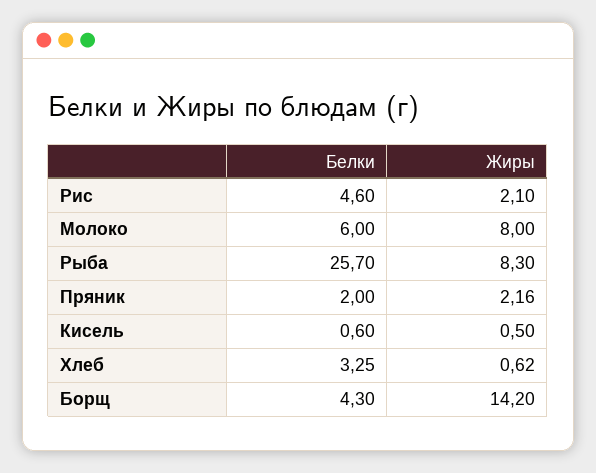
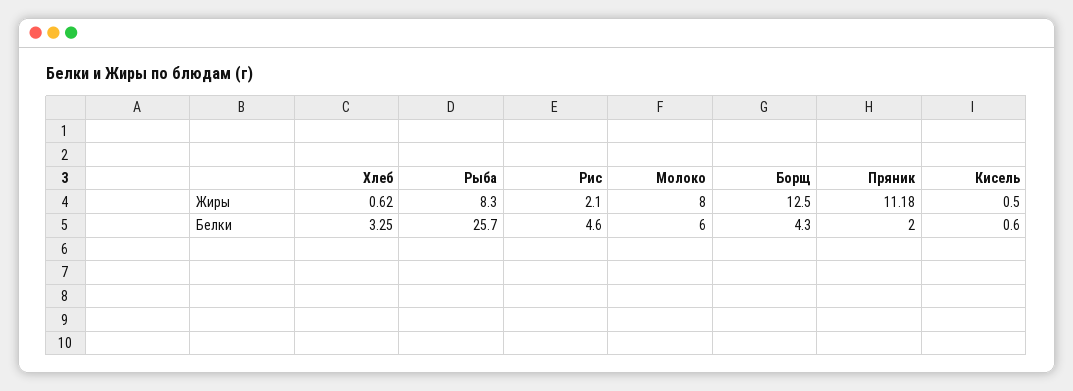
Жиры, Пряник: 2.16 -> 11.18
Жиры, Борщ: 14.2 -> 12.5

